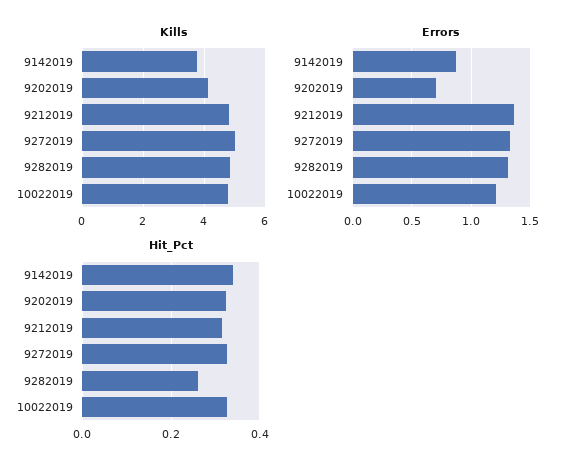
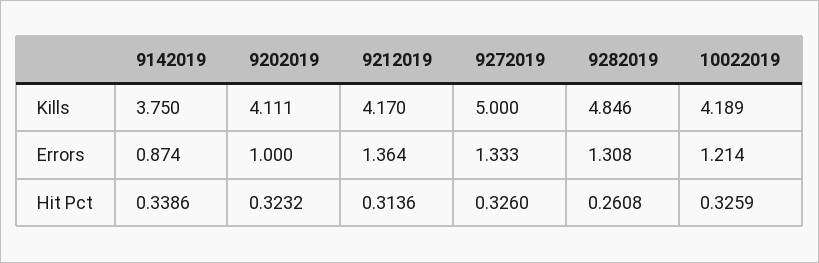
Kills, 9212019: 4.8 -> 4.17
Kills, 10022019: 4.8 -> 4.189
Errors, 9202019: 0.7 -> 1

